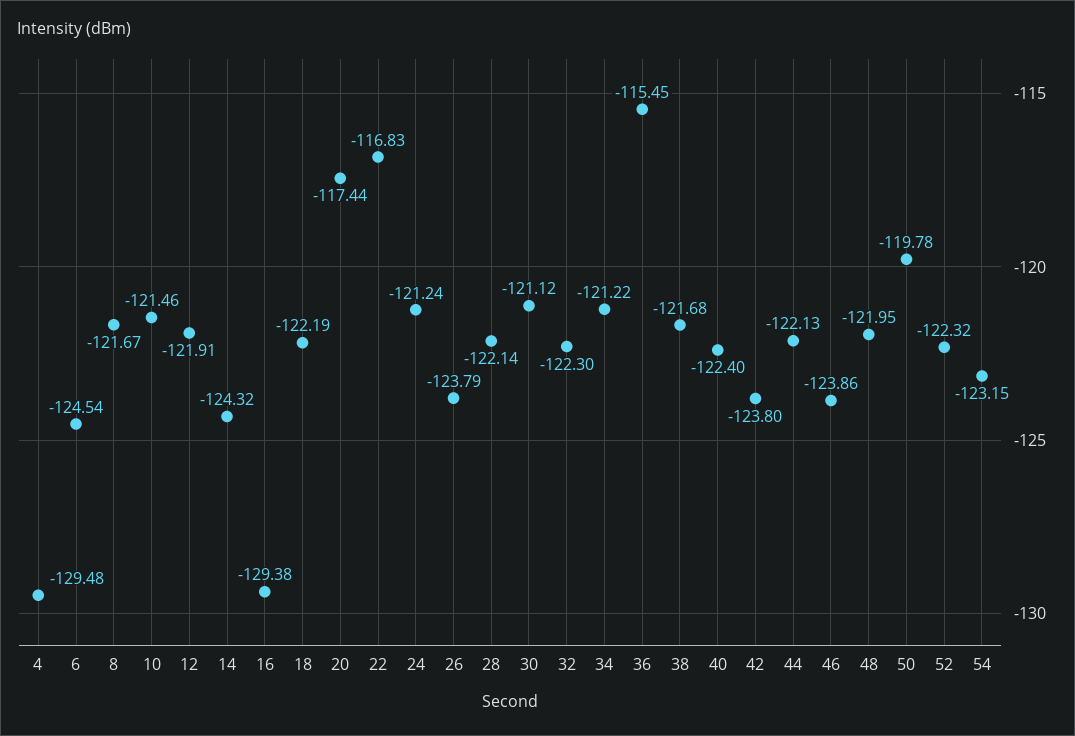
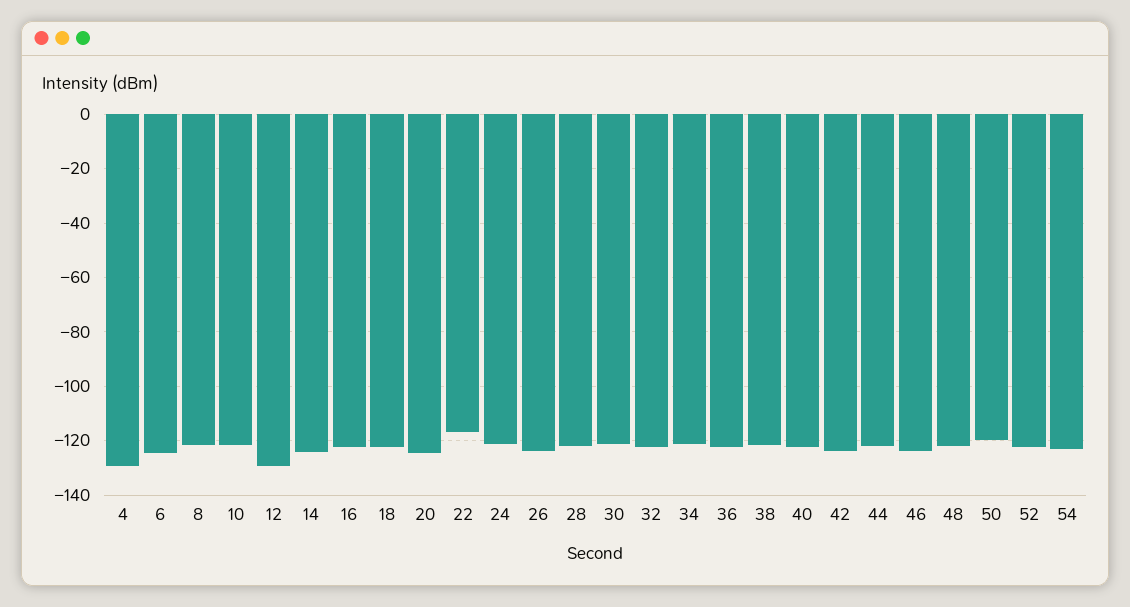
12: -121.91 -> -130
16: -129.38 -> -122.5
20: -117.44 -> -125
36: -115.45 -> -122.5

